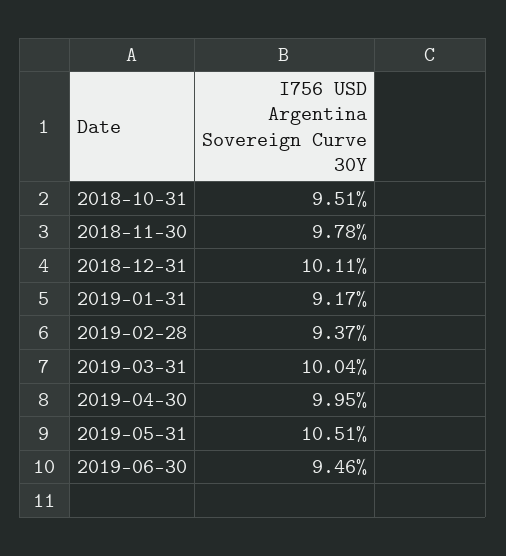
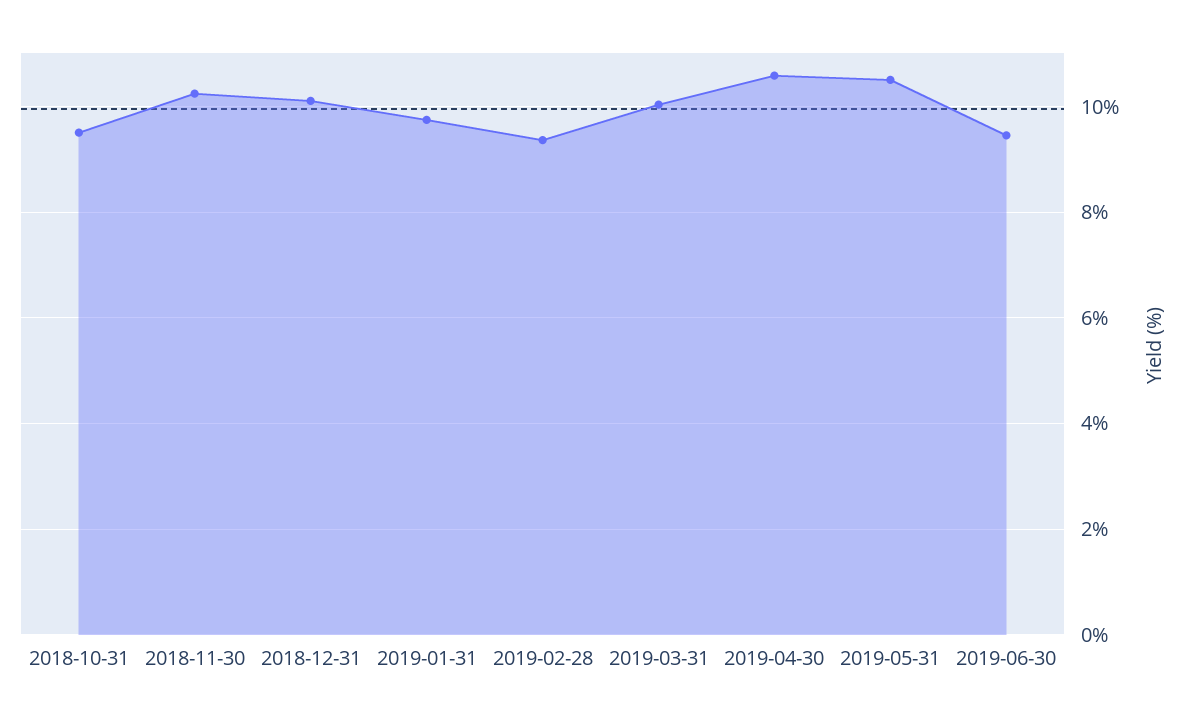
2018-11-30: 9.78 -> 10.2
2019-01-31: 9.17 -> 9.8
2019-04-30: 9.95 -> 10.6

